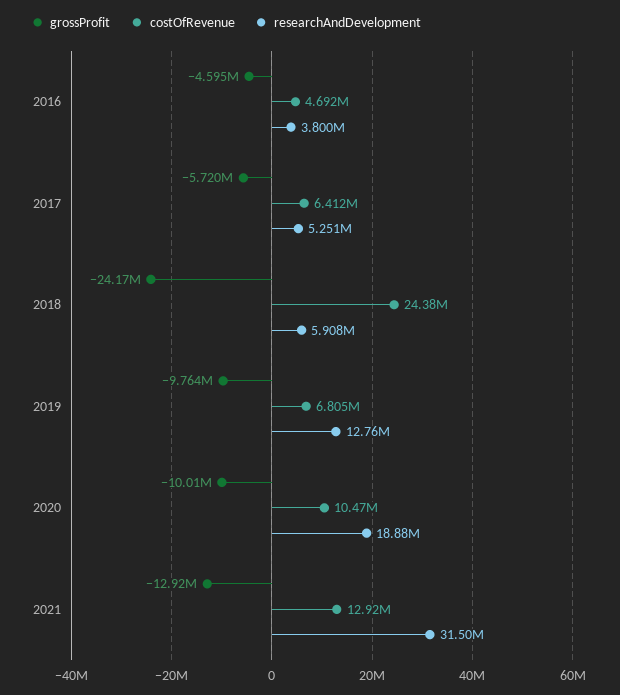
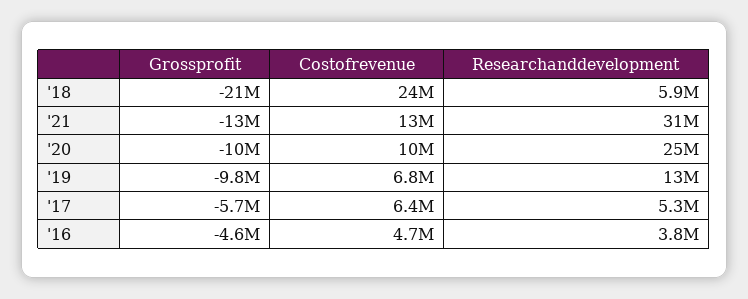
grossProfit, 2018: -24170000 -> -21000000
researchAndDevelopment, 2020: 18880000 -> 25000000

